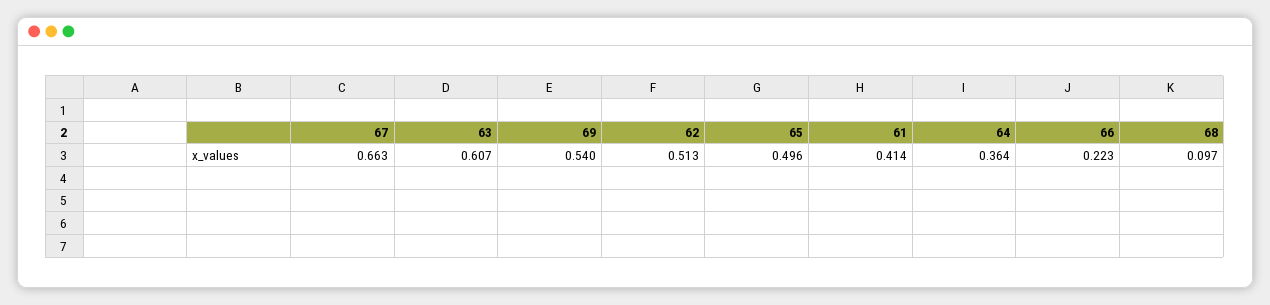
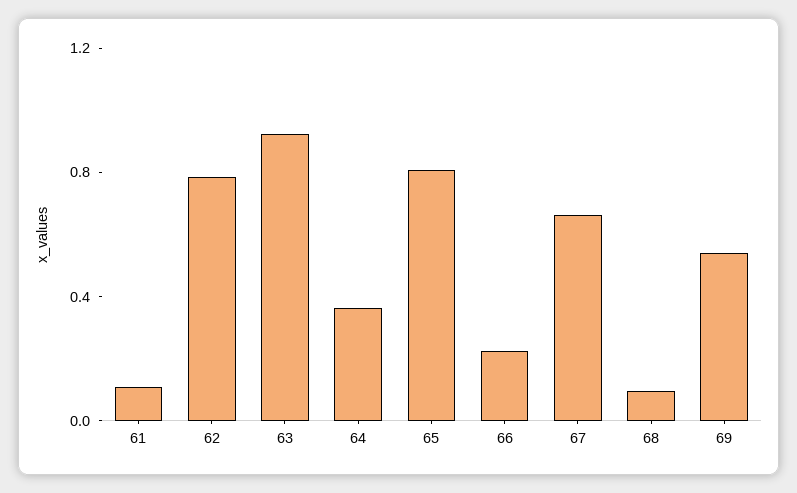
63: 0.607 -> 0.9
62: 0.513 -> 0.8
65: 0.496 -> 0.8
61: 0.414 -> 0.1

